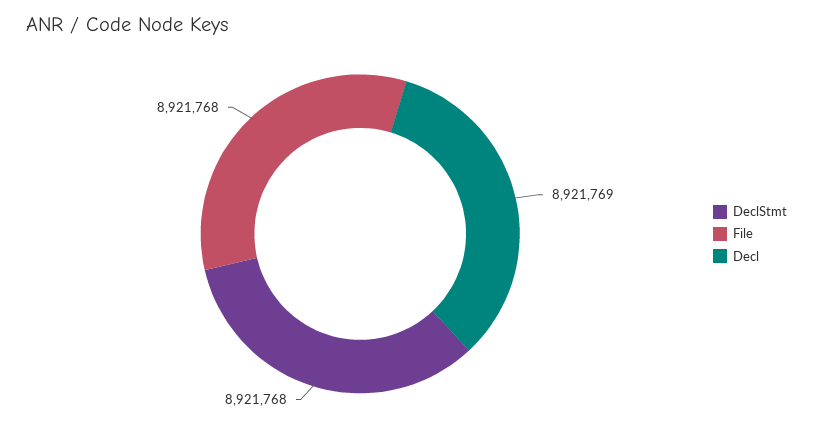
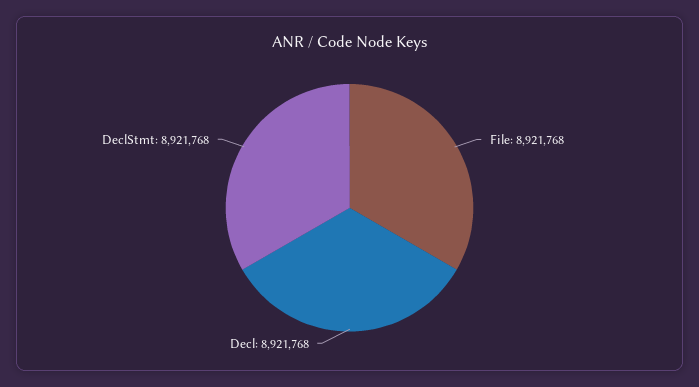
Decl: 8921769 -> 8921768

